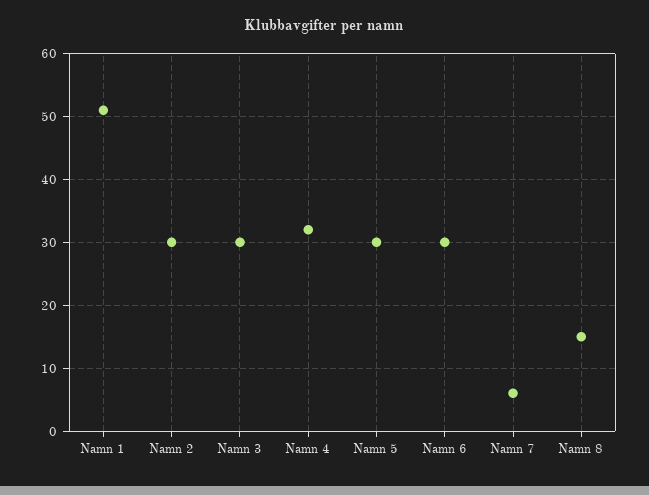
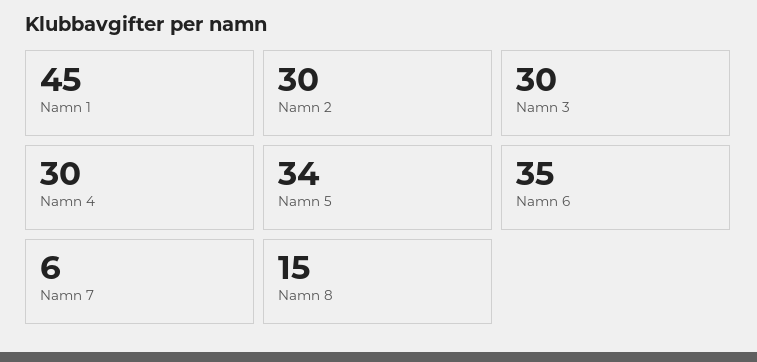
Namn 1: 51 -> 45
Namn 4: 32 -> 30
Namn 5: 30 -> 34
Namn 6: 30 -> 35

